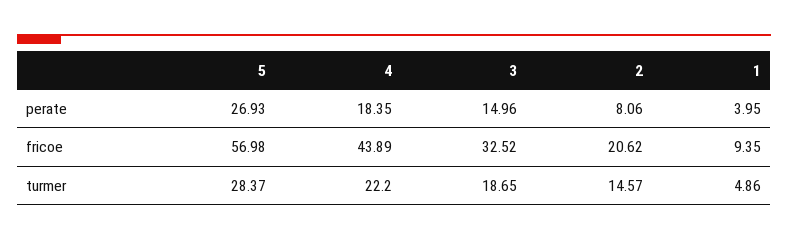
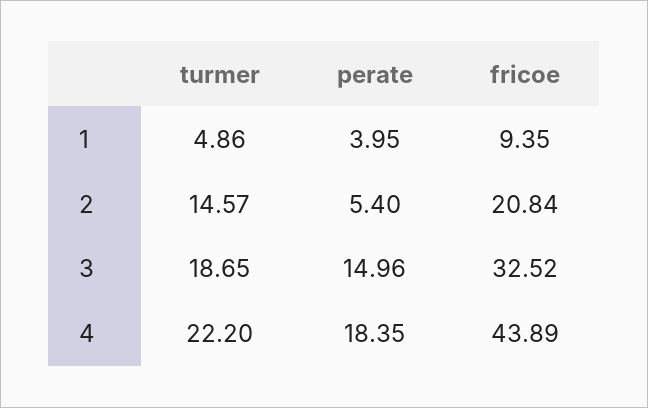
5, perate: 26.93 -> none
2, perate: 8.06 -> 5.4
5, fricoe: 56.98 -> none
2, fricoe: 20.62 -> 20.84
5, turmer: 28.37 -> none

